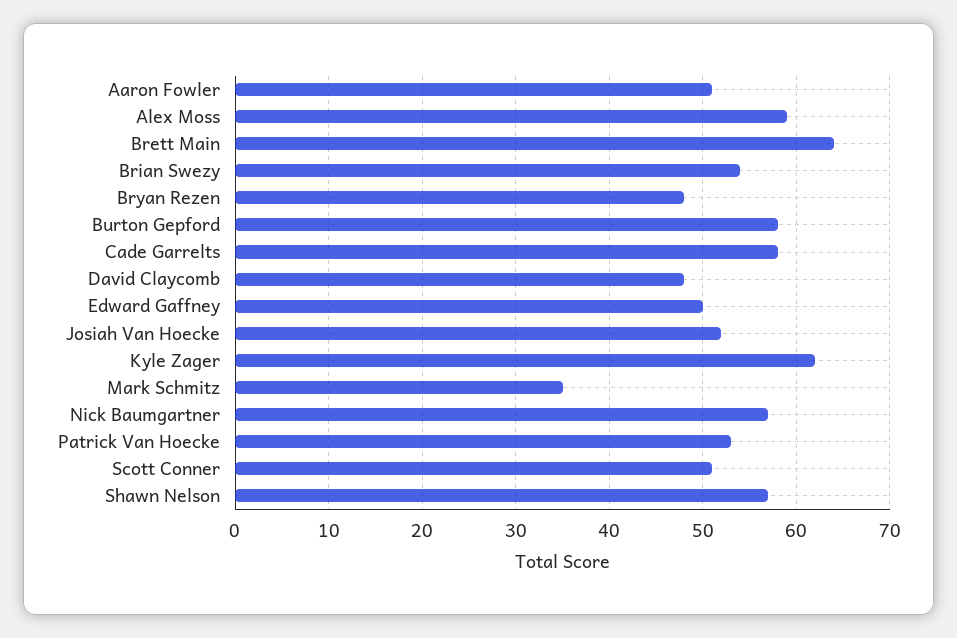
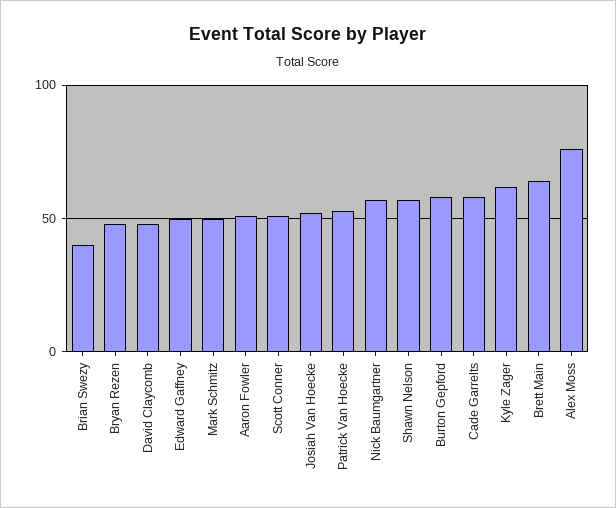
Alex Moss: 59 -> 75
Brian Swezy: 54 -> 40
Mark Schmitz: 35 -> 50

